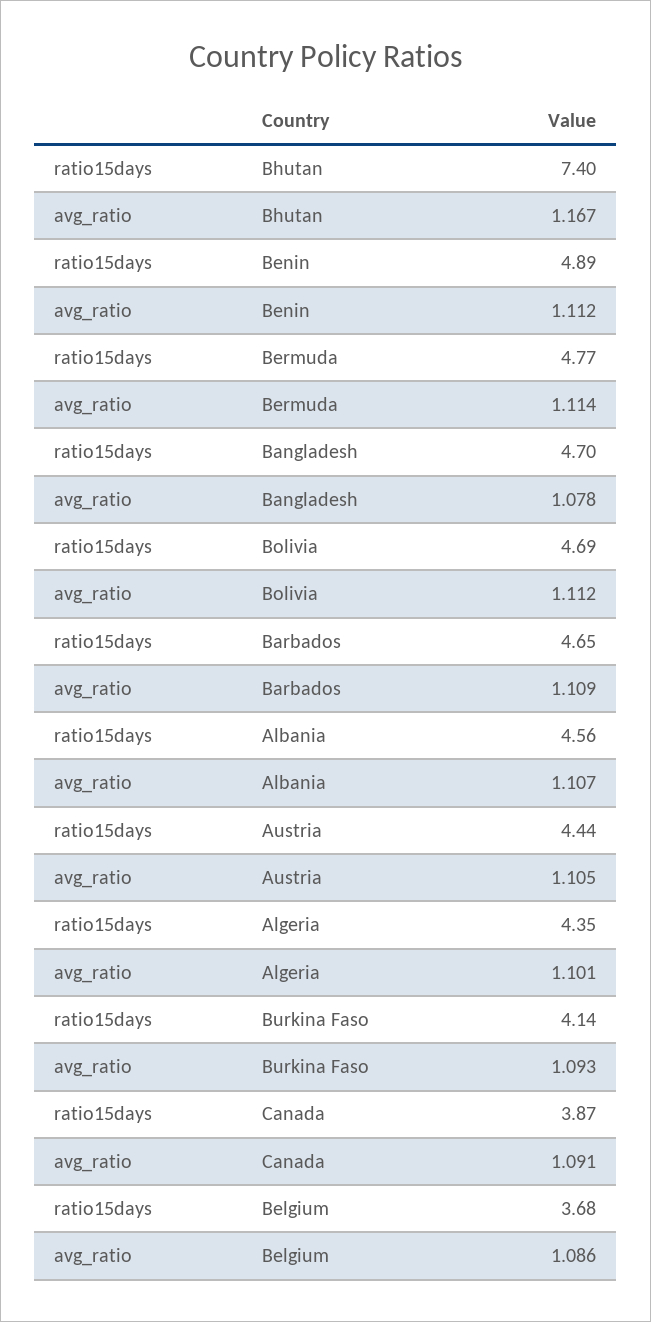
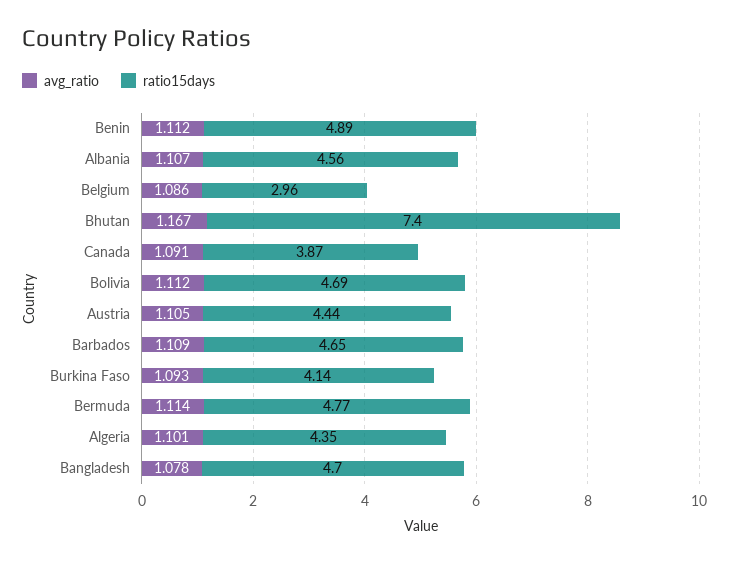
ratio15days, Belgium: 3.68 -> 2.96

